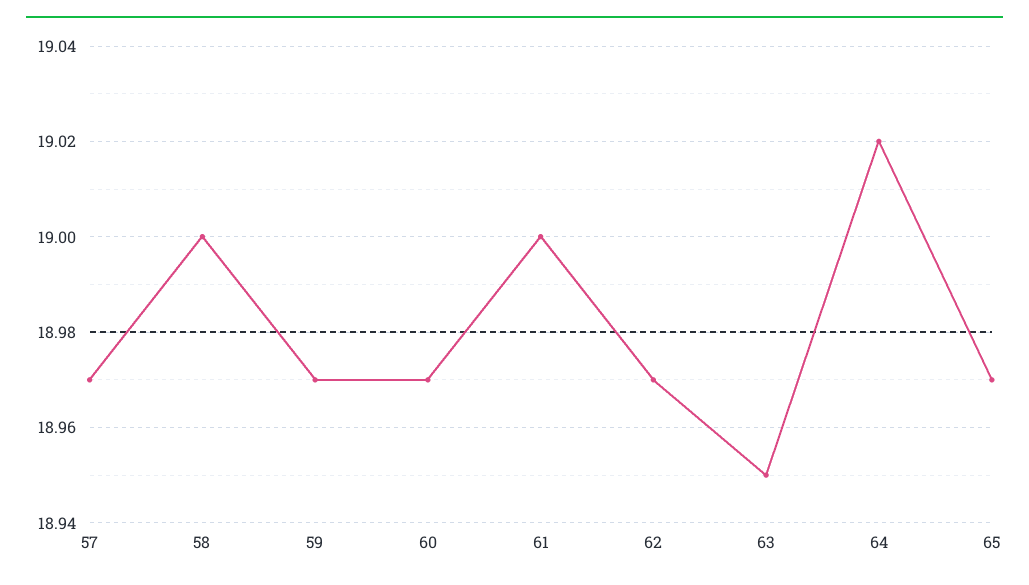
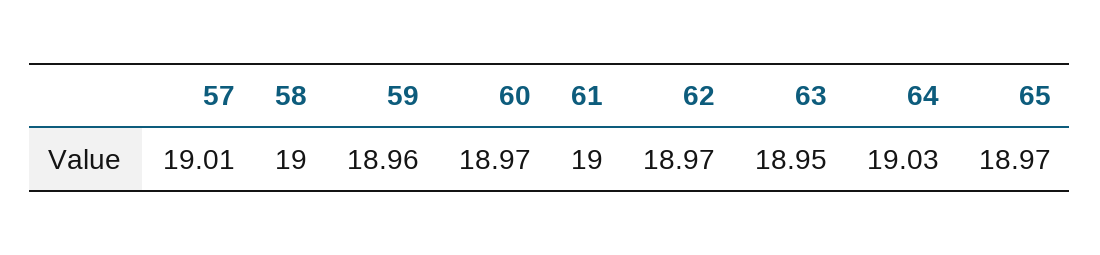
57: 18.97 -> 19.01
59: 18.97 -> 18.96
64: 19.02 -> 19.03

